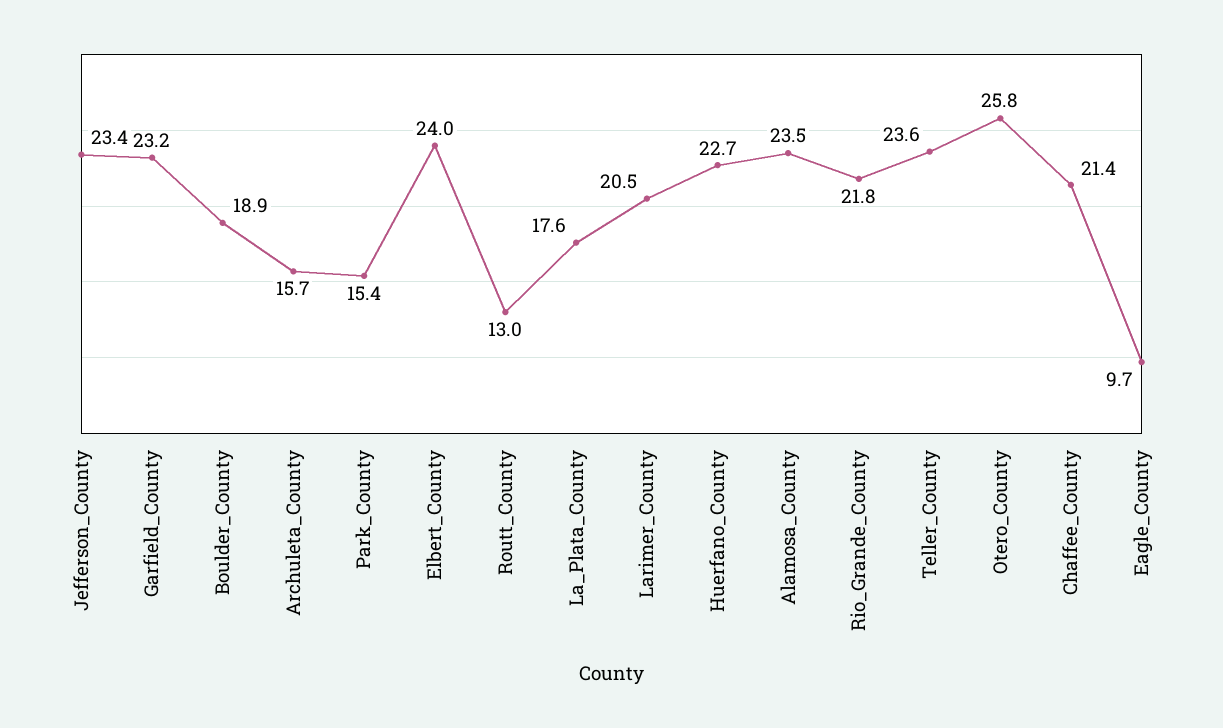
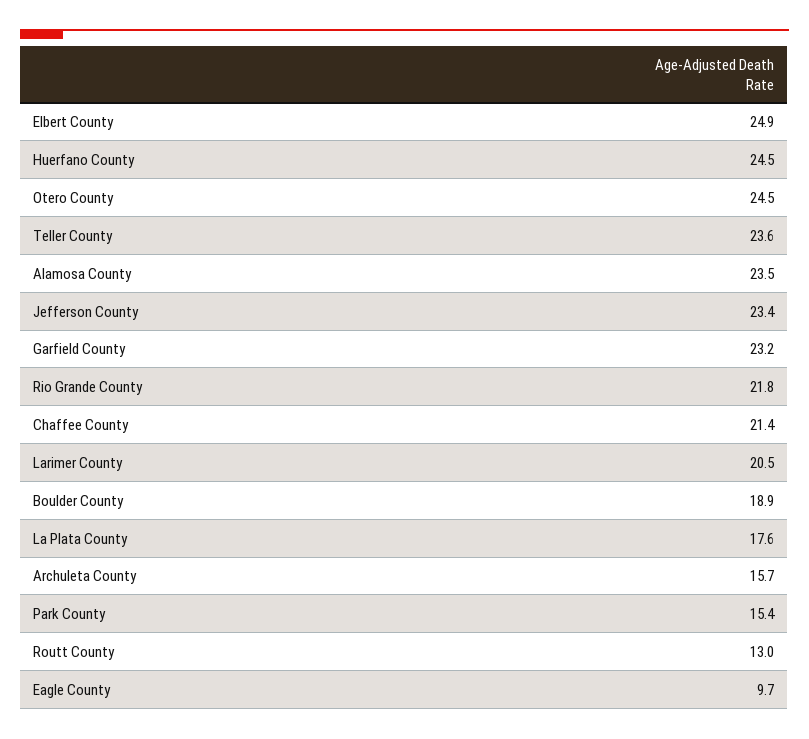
Elbert_County: 24 -> 24.9
Huerfano_County: 22.7 -> 24.5
Otero_County: 25.8 -> 24.5

